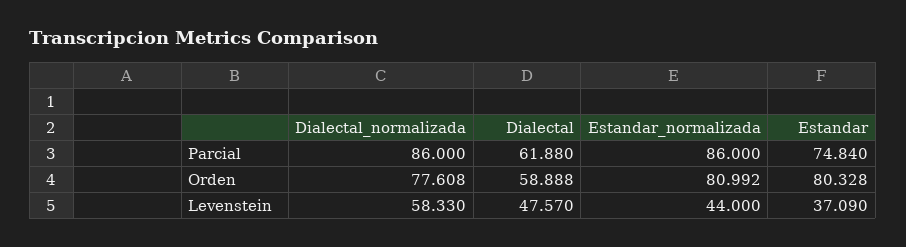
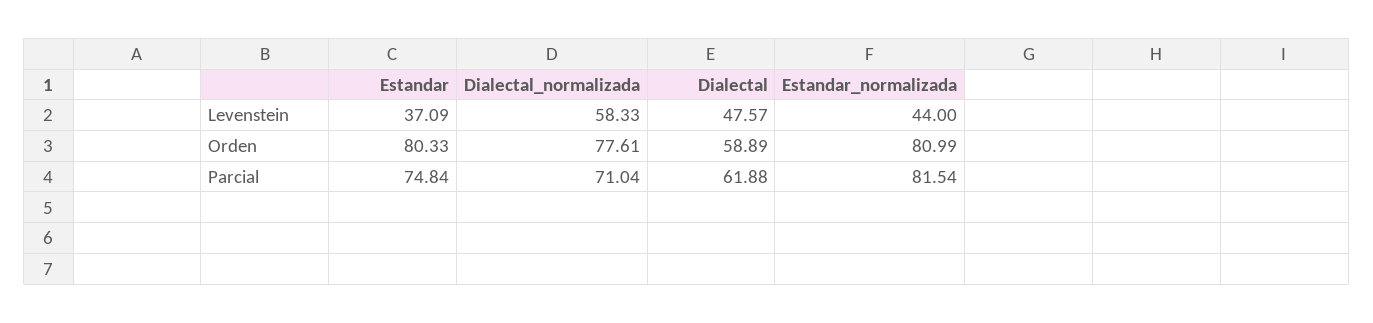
Dialectal_normalizada, Parcial: 86 -> 71.04
Estandar_normalizada, Parcial: 86 -> 81.54

